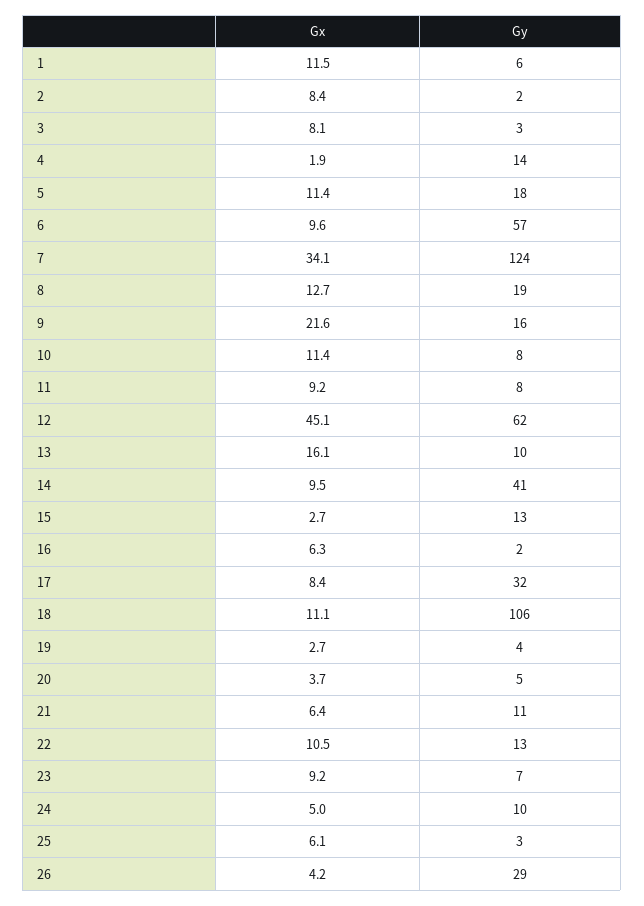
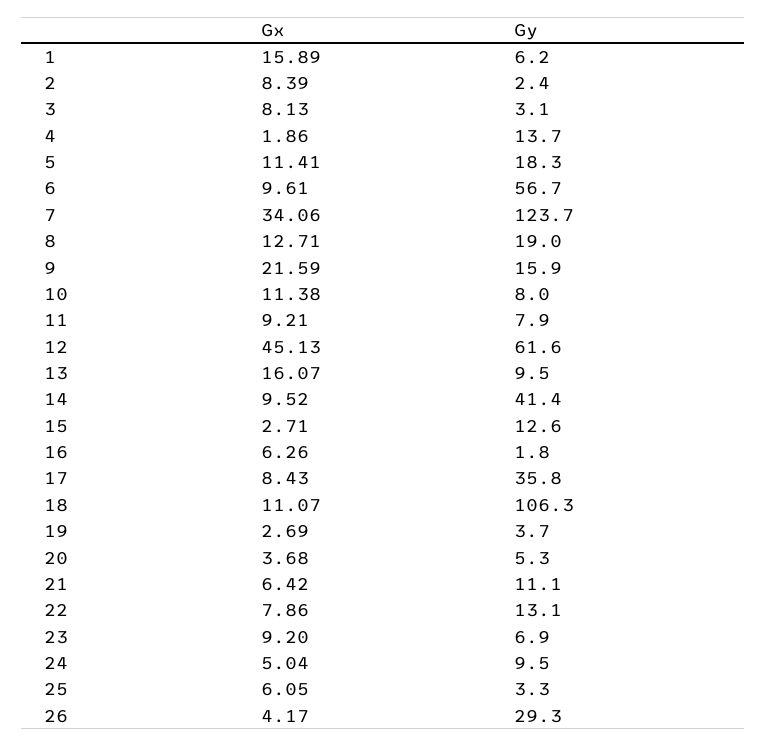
Gx, 1: 11.5 -> 15.89
Gy, 17: 32 -> 35.8
Gx, 22: 10.5 -> 7.86

